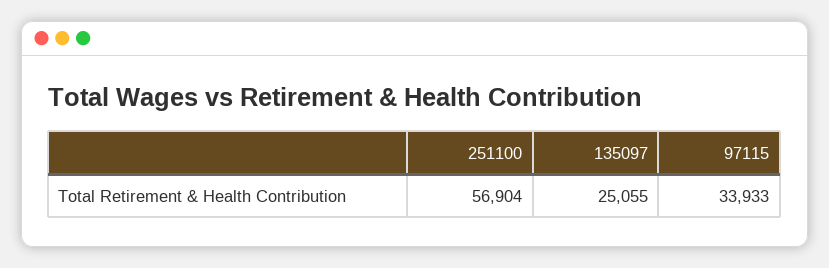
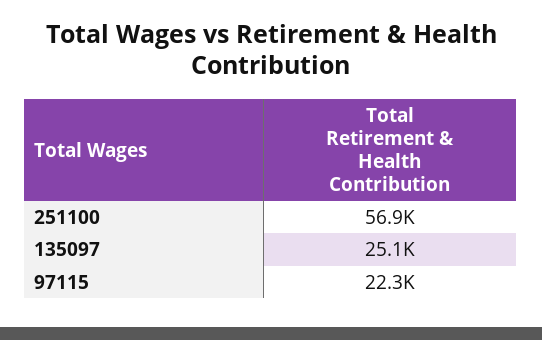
97115: 33933 -> 22300

